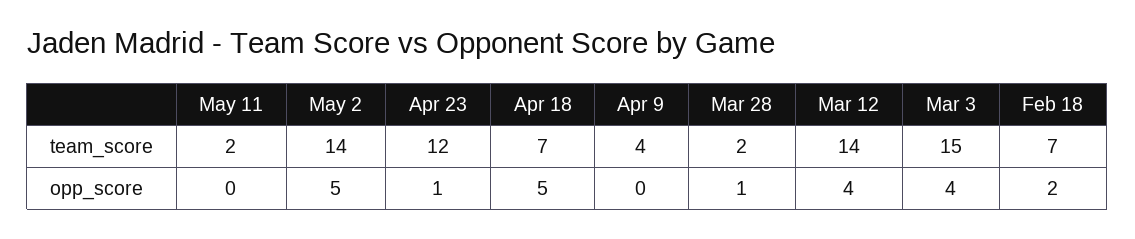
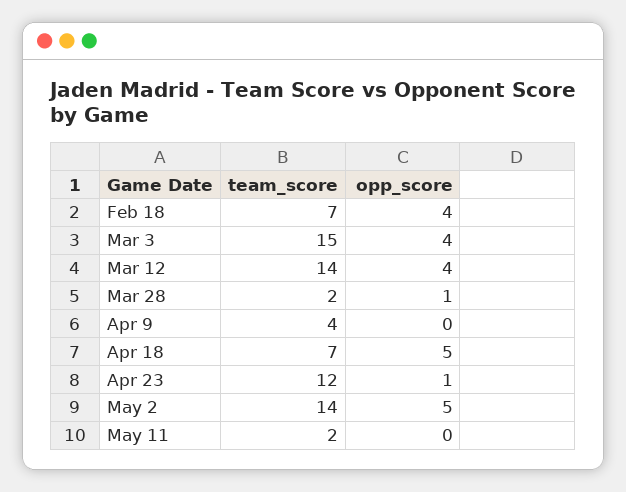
Feb 18, opp_score: 2 -> 4

